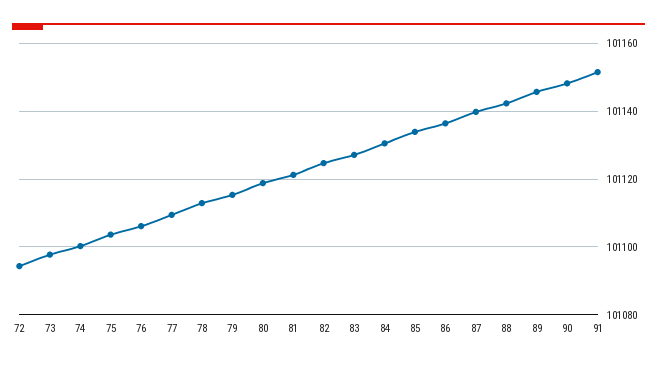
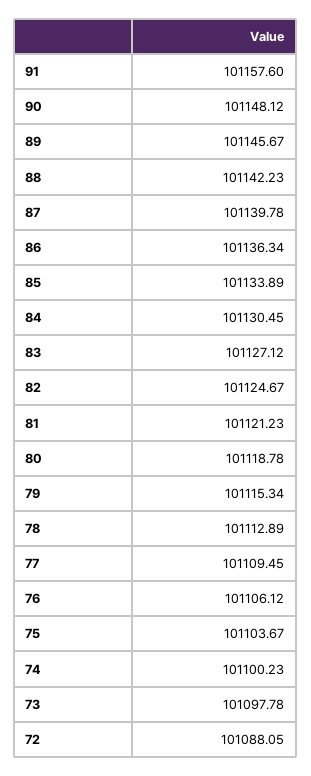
72: 101094 -> 101088.05
91: 101152 -> 101157.6

